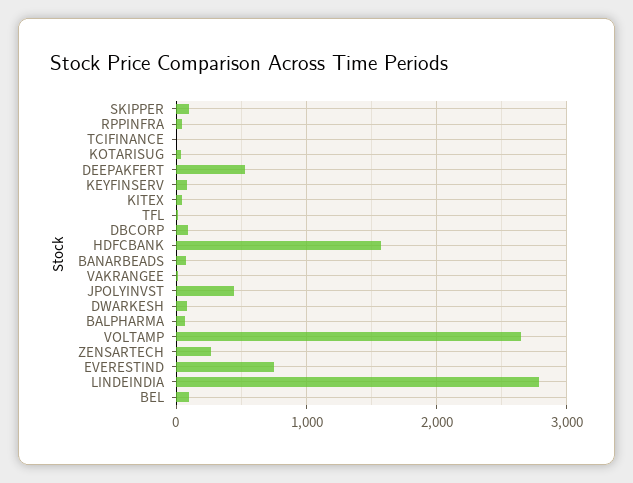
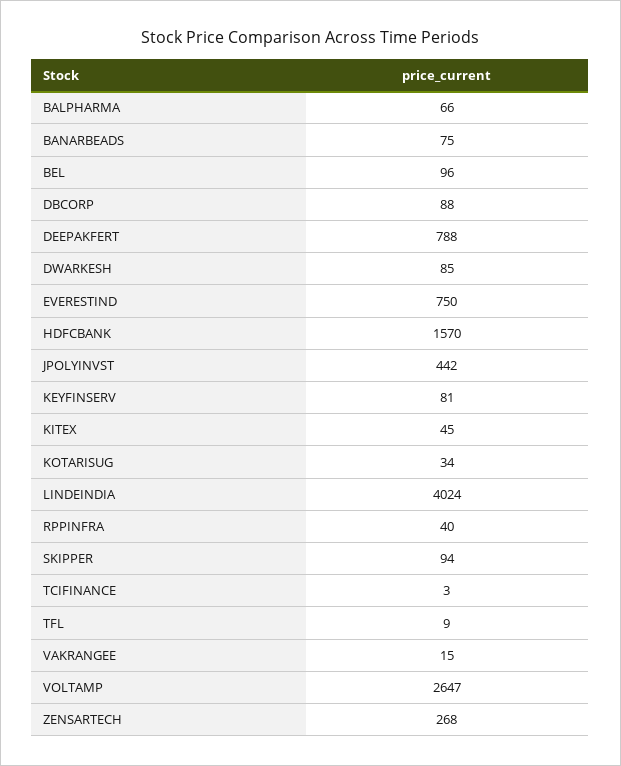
DEEPAKFERT: 500 -> 788
LINDEINDIA: 2800 -> 4024

